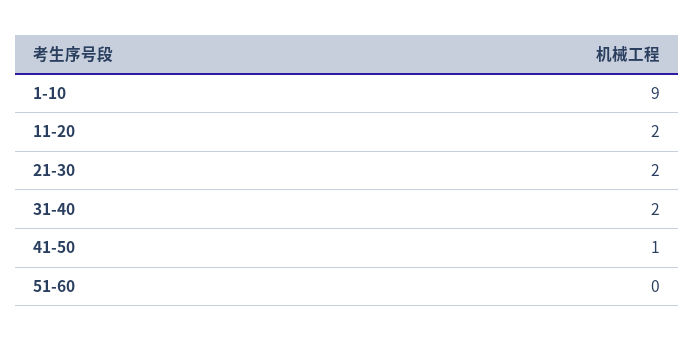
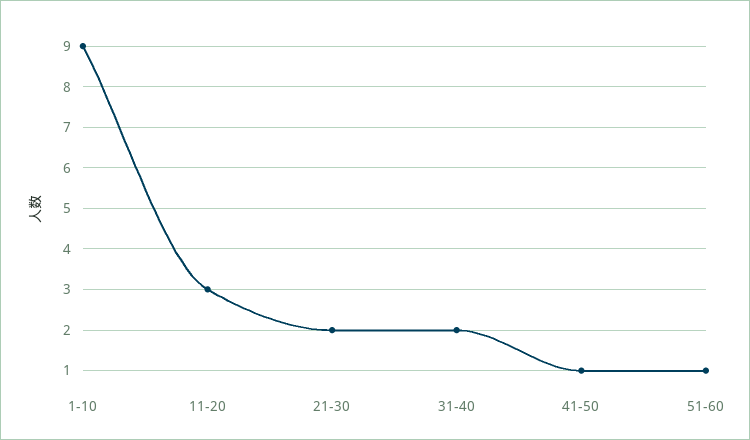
11-20: 2 -> 3
51-60: 0 -> 1

